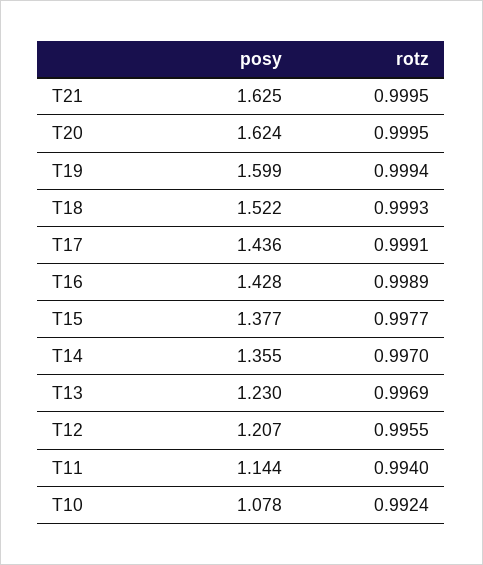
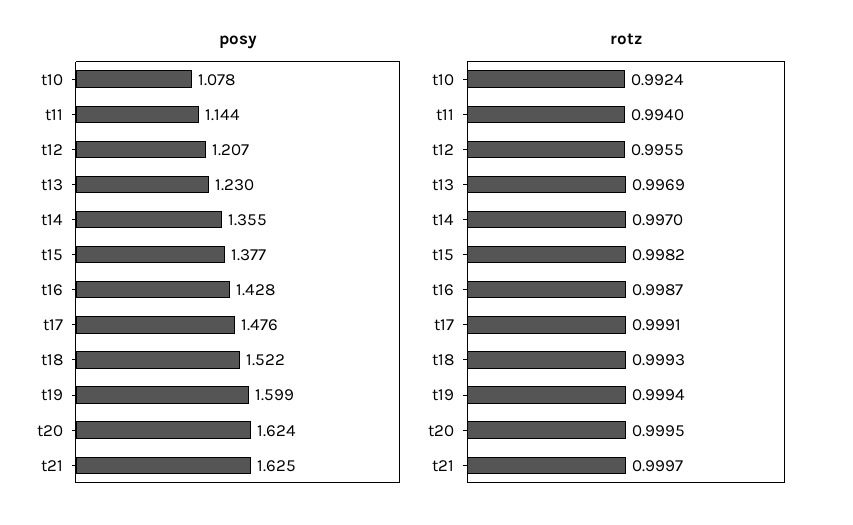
rotz, T21: 0.9995 -> 0.9997
posy, T17: 1.436 -> 1.476
rotz, T16: 0.9989 -> 0.9987
rotz, T15: 0.9977 -> 0.9982

